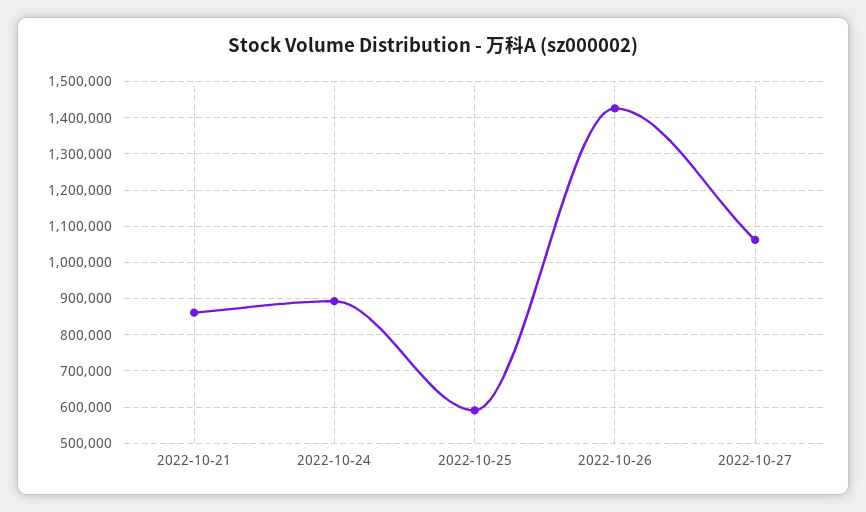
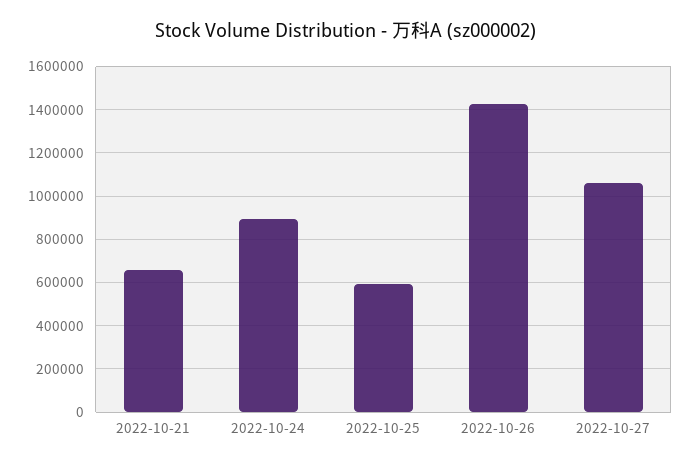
2022-10-21: 860000 -> 650000

